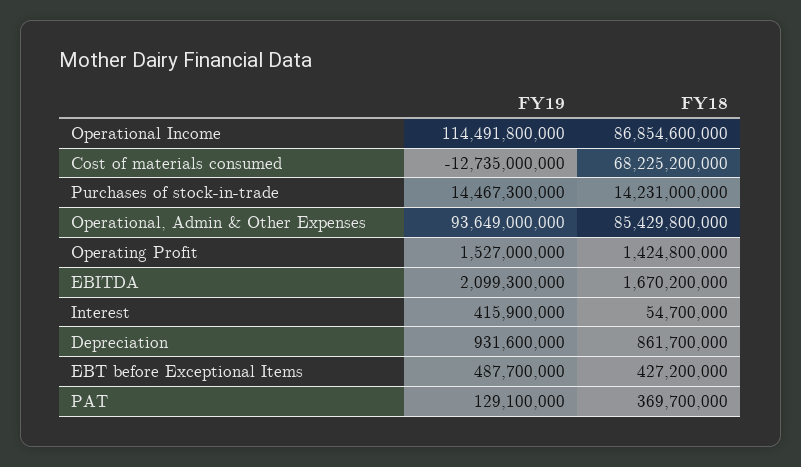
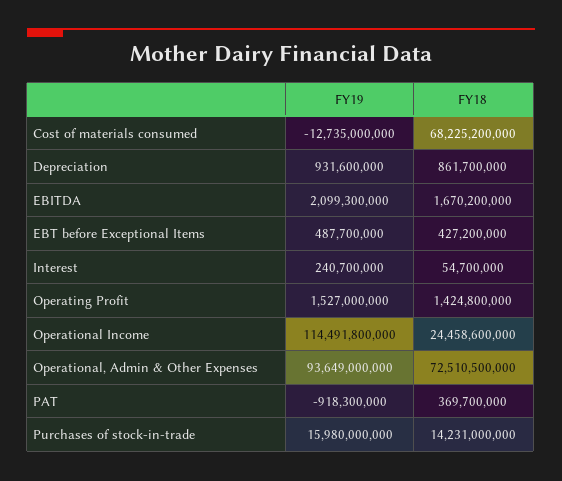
FY18, Operational Income: 86854600000 -> 24458600000
FY19, Purchases of stock-in-trade: 14467300000 -> 15980000000
FY18, Operational, Admin & Other Expenses: 85429800000 -> 72510500000
FY19, Interest: 415900000 -> 240700000
FY19, PAT: 129100000 -> -918300000

